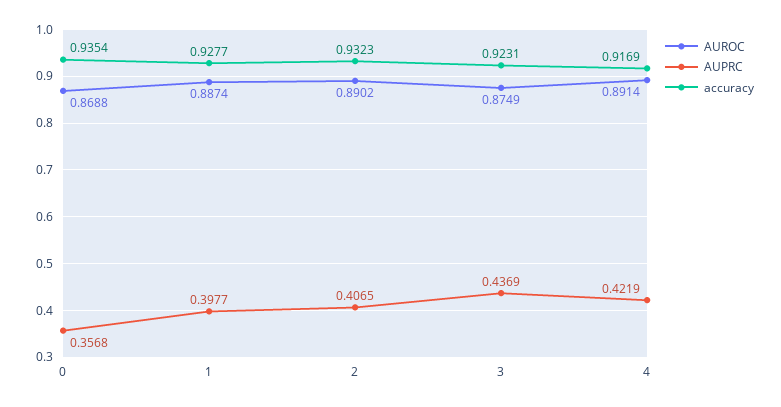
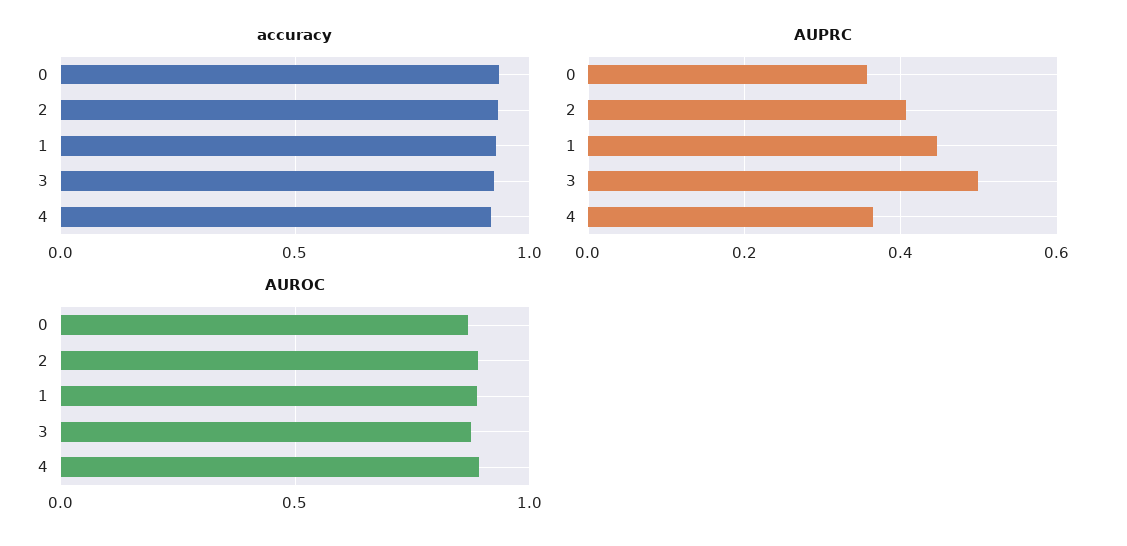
AUPRC, 1: 0.3977 -> 0.44
AUPRC, 3: 0.4369 -> 0.5
AUPRC, 4: 0.4219 -> 0.36

